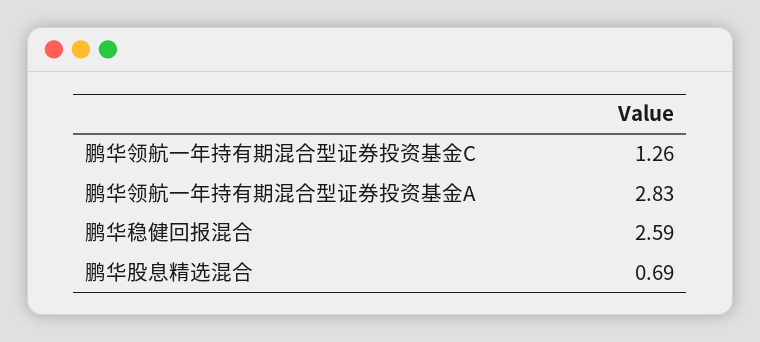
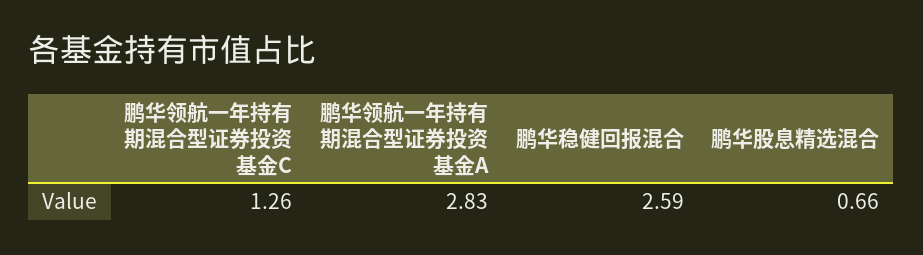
鹏华股息精选混合: 0.69 -> 0.66

